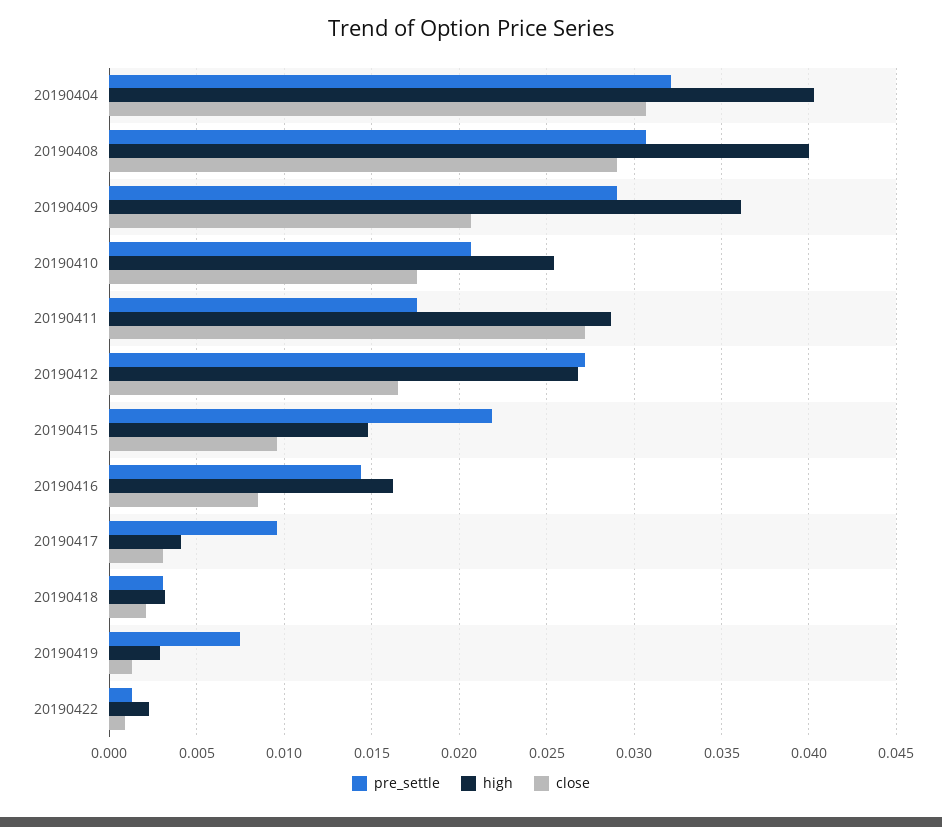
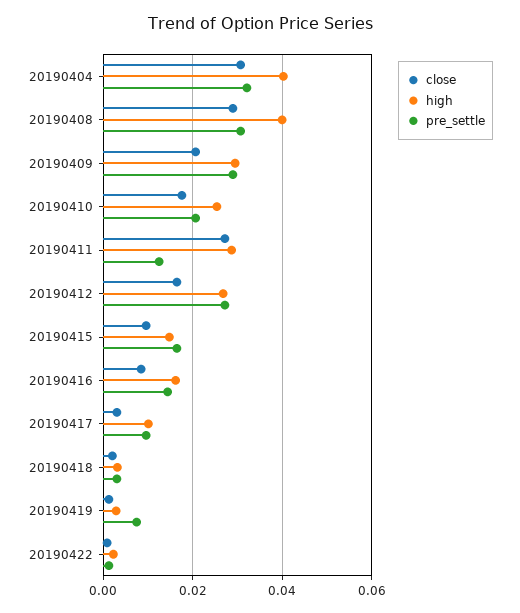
high, 20190409: 0.036 -> 0.03
pre_settle, 20190411: 0.0175 -> 0.012
pre_settle, 20190415: 0.022 -> 0.016
high, 20190417: 0.004 -> 0.01

